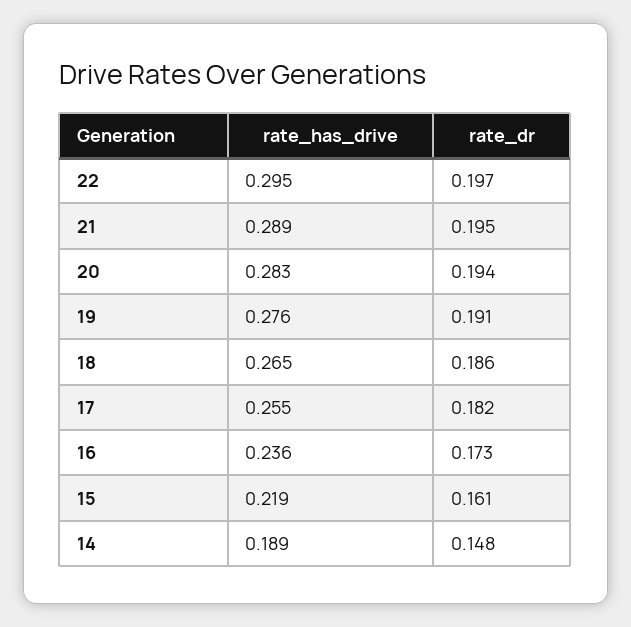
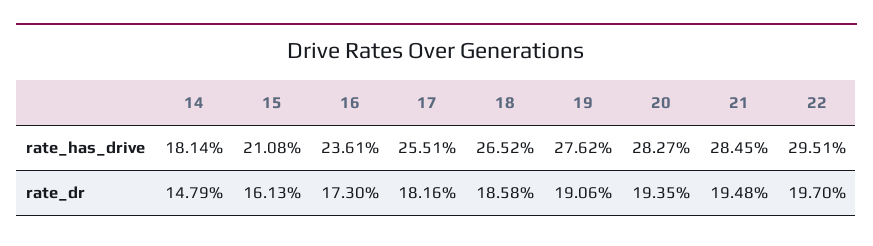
rate_has_drive, 21: 0.289 -> 0.2845
rate_has_drive, 15: 0.219 -> 0.2108
rate_has_drive, 14: 0.189 -> 0.1814

